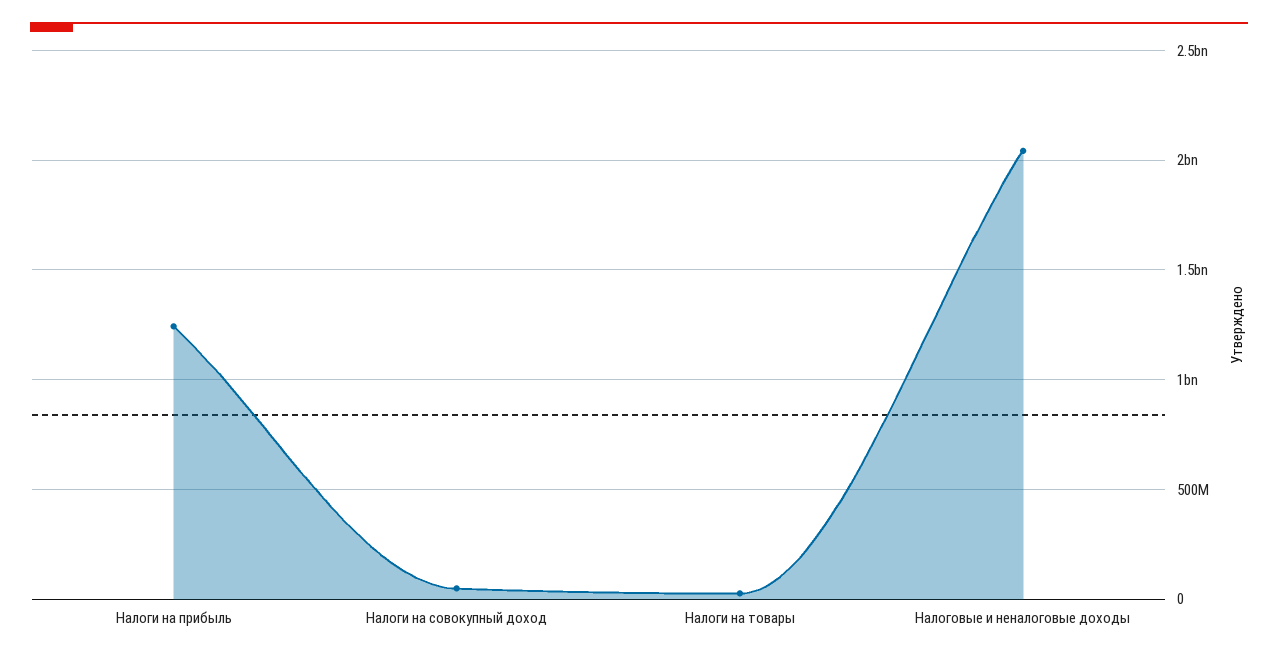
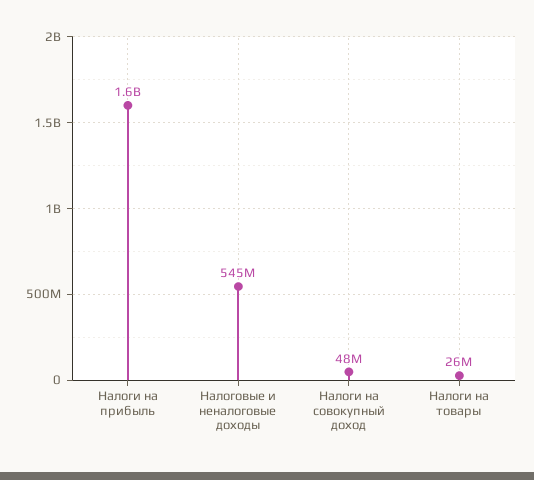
Налоги на прибыль: 1250000000 -> 1600000000
Налоговые и неналоговые доходы: 2050000000 -> 545000000

